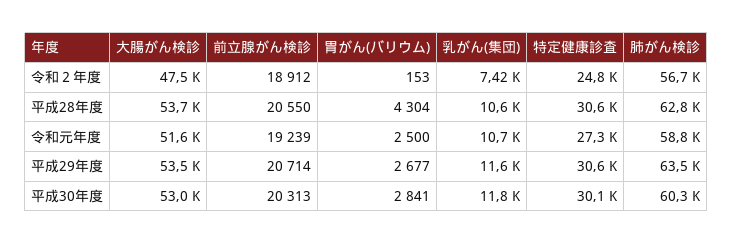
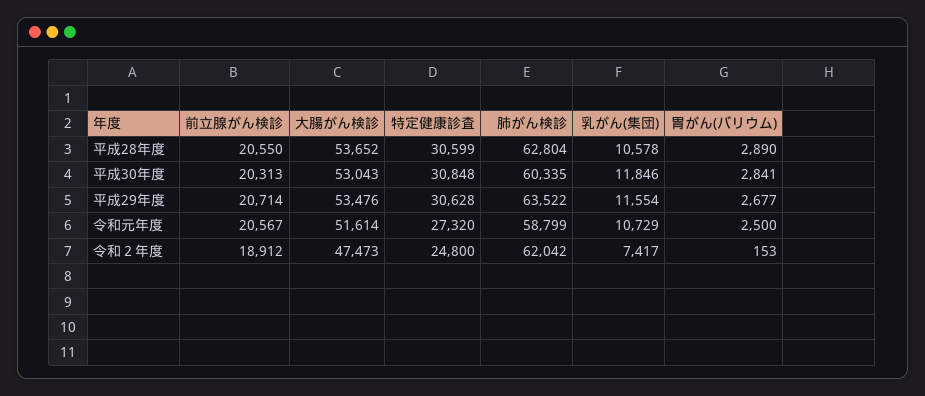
肺がん検診, 令和２年度: 56700 -> 62042
胃がん(バリウム), 平成28年度: 4304 -> 2890
前立腺がん検診, 令和元年度: 19239 -> 20567
特定健康診査, 平成30年度: 30100 -> 30848

